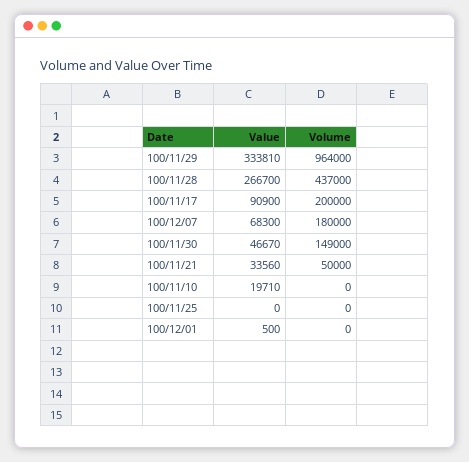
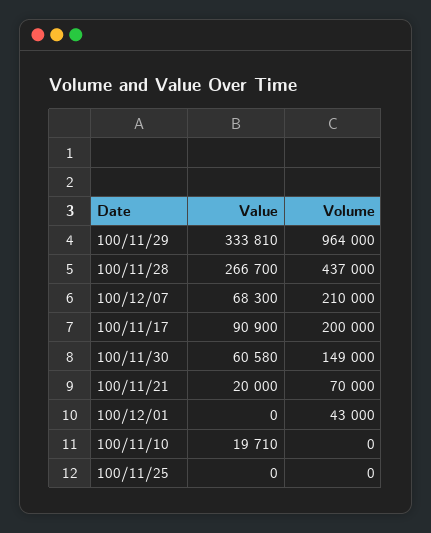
Volume, 100/12/07: 180000 -> 210000
Value, 100/11/30: 46670 -> 60580
Value, 100/11/21: 33560 -> 20000
Volume, 100/11/21: 50000 -> 70000
Value, 100/12/01: 500 -> 0
Volume, 100/12/01: 0 -> 43000

